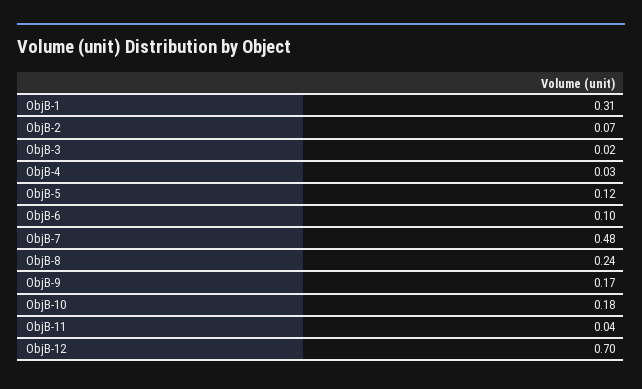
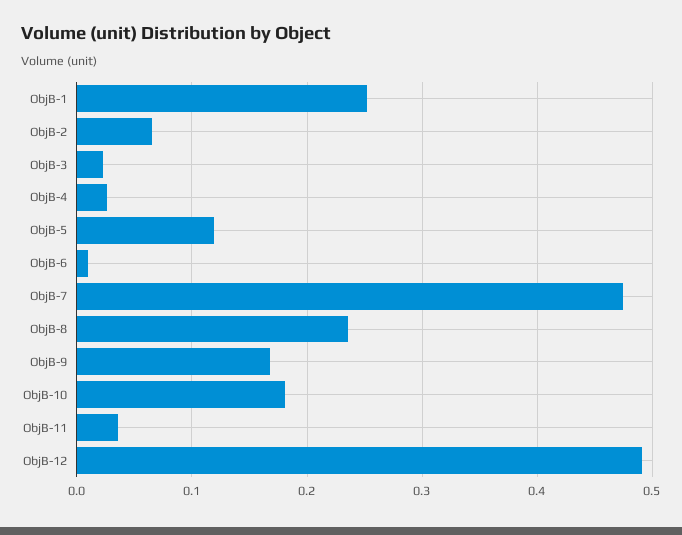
ObjB-1: 0.31 -> 0.25
ObjB-6: 0.1 -> 0.01
ObjB-12: 0.7 -> 0.49

